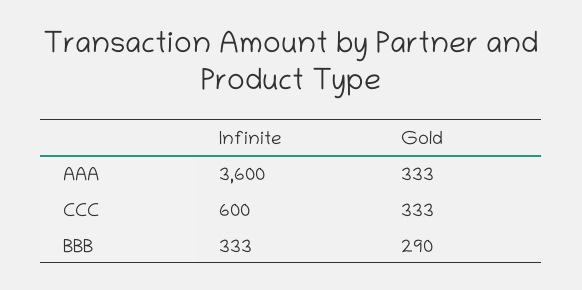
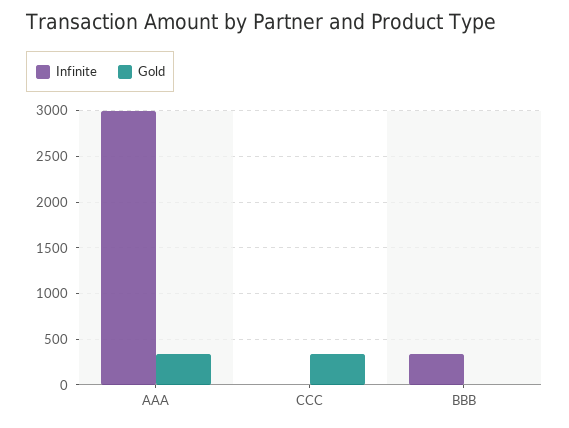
Infinite, AAA: 3600 -> 3000
Infinite, CCC: 600 -> 0
Gold, BBB: 290 -> 0

